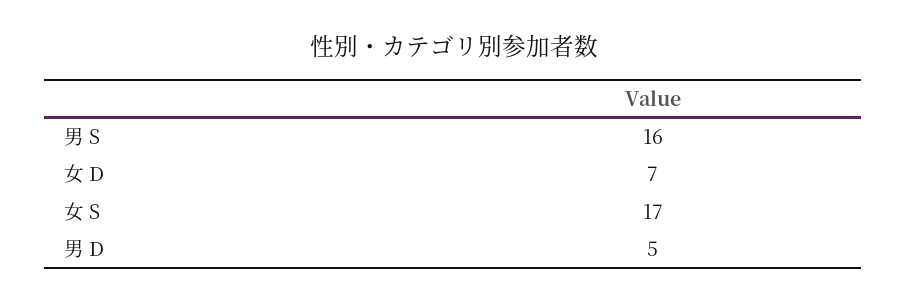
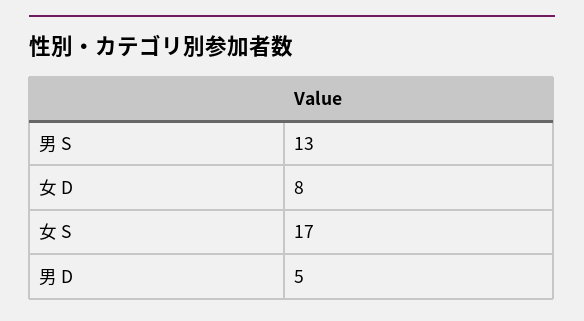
男 S: 16 -> 13
女 D: 7 -> 8

